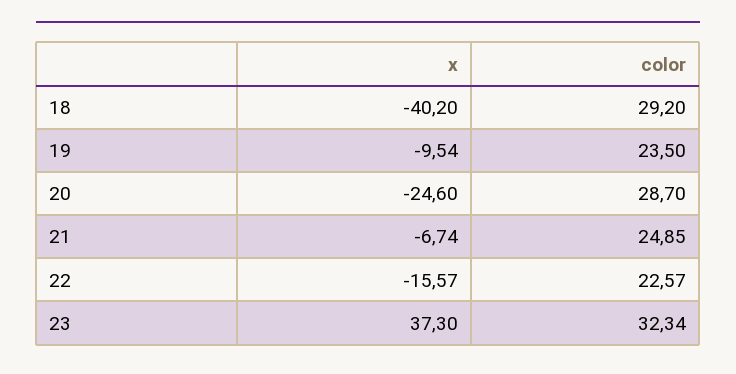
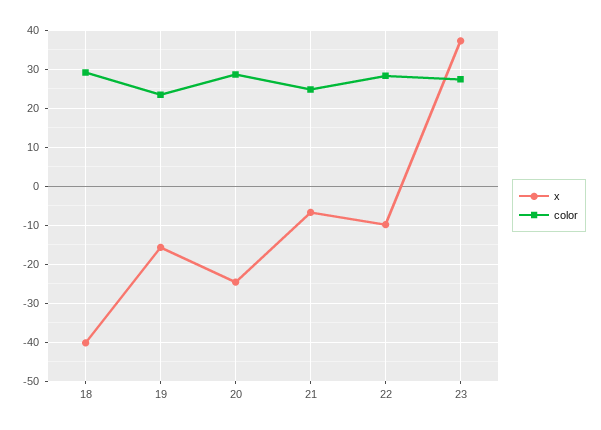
x, 19: -9.54 -> -16
x, 22: -15.57 -> -10
color, 22: 22.57 -> 28
color, 23: 32.34 -> 28

